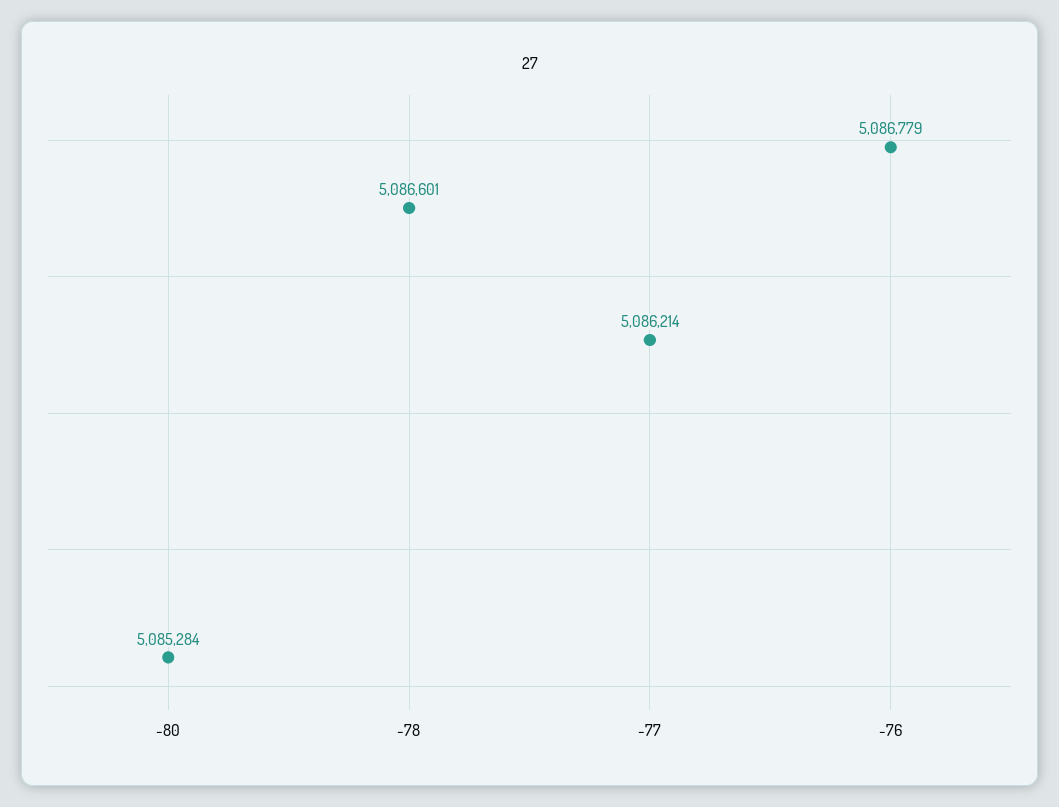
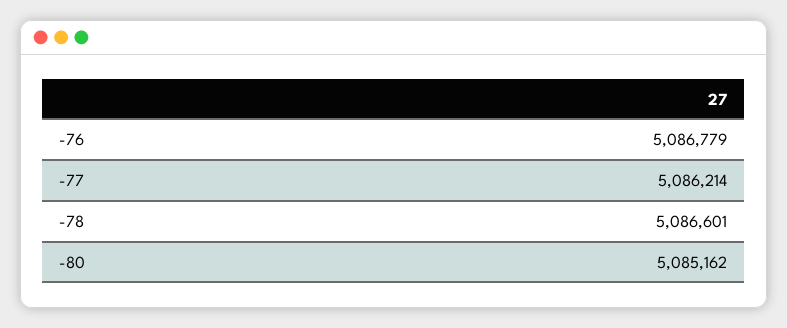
-80: 5085284 -> 5085162

